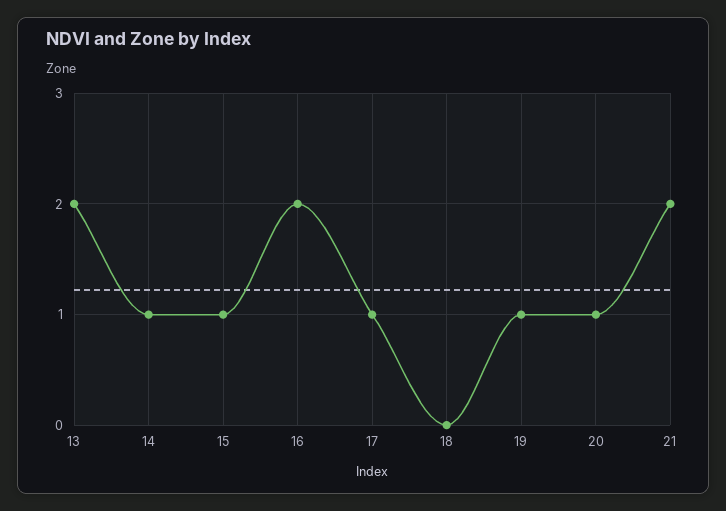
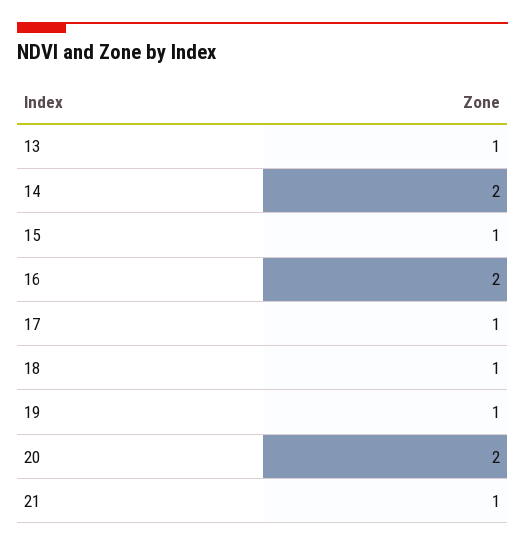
13: 2 -> 1
14: 1 -> 2
18: 0 -> 1
20: 1 -> 2
21: 2 -> 1

